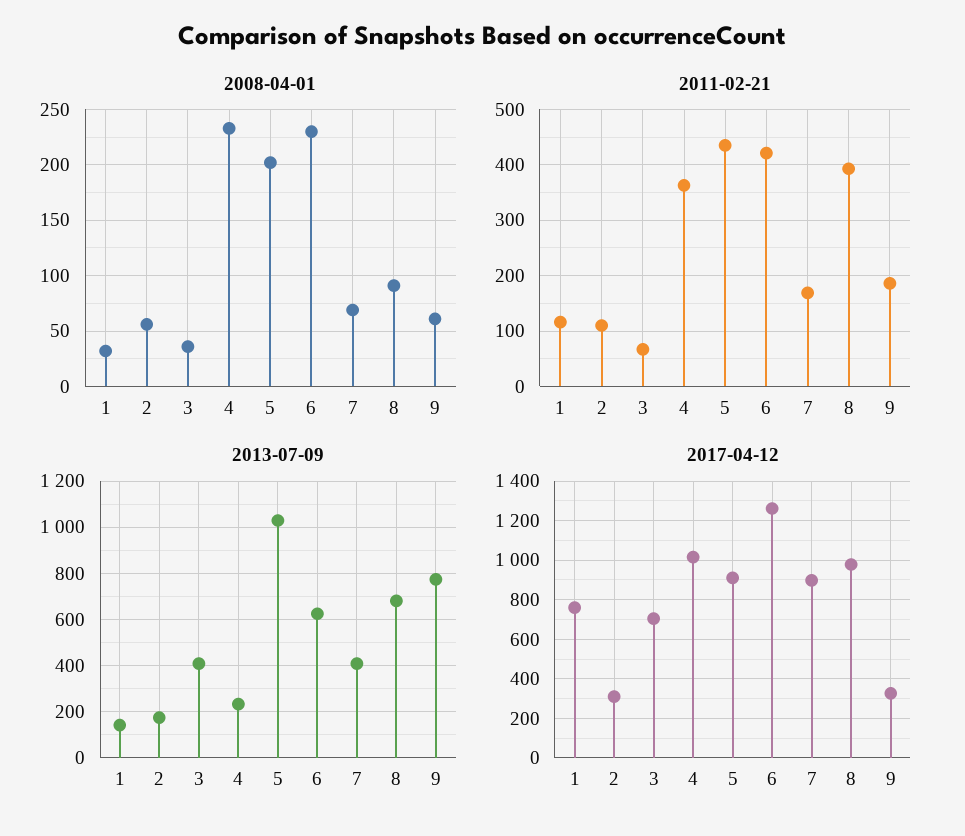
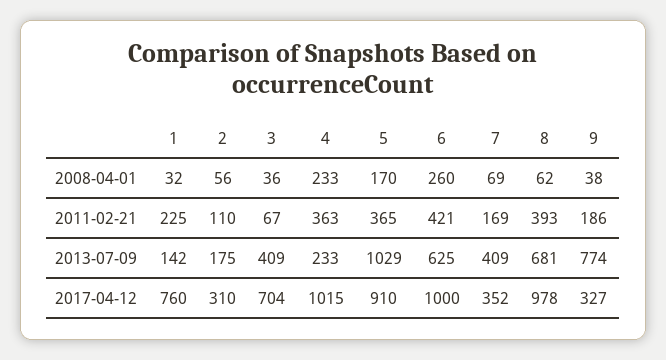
2008-04-01, 5: 200 -> 170
2008-04-01, 6: 230 -> 260
2008-04-01, 8: 90 -> 62
2008-04-01, 9: 60 -> 38
2011-02-21, 1: 120 -> 225
2011-02-21, 5: 440 -> 365
2017-04-12, 6: 1250 -> 1000
2017-04-12, 7: 900 -> 352

